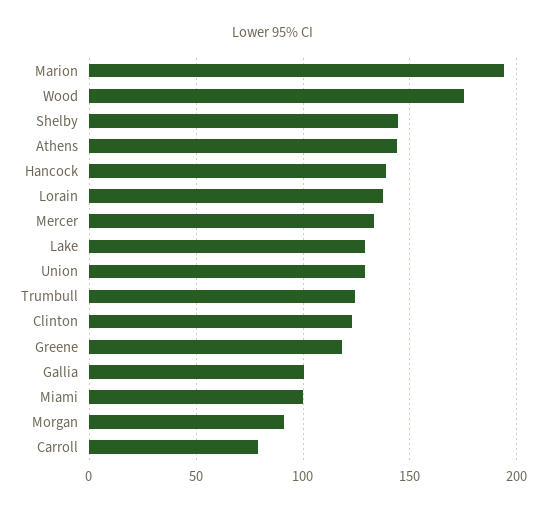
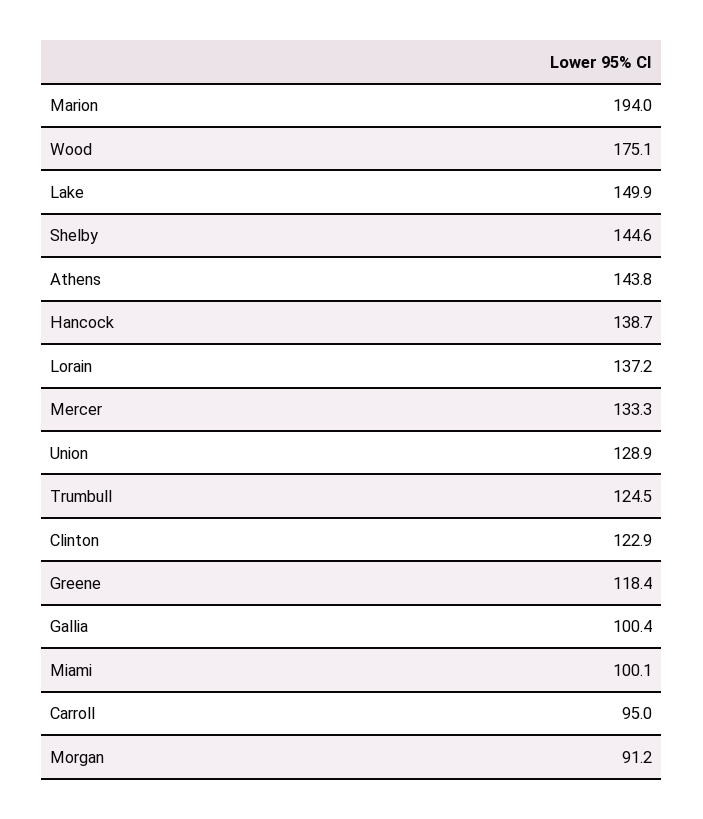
Lake: 130 -> 149.9
Carroll: 80 -> 95

